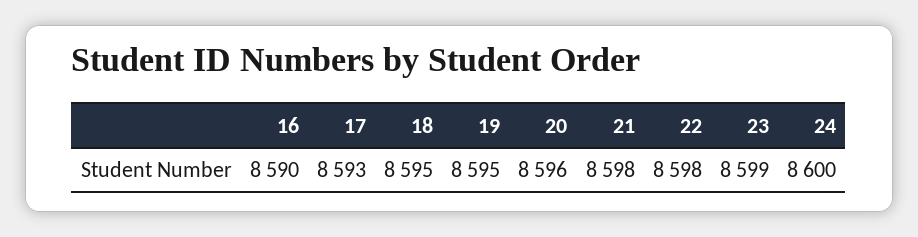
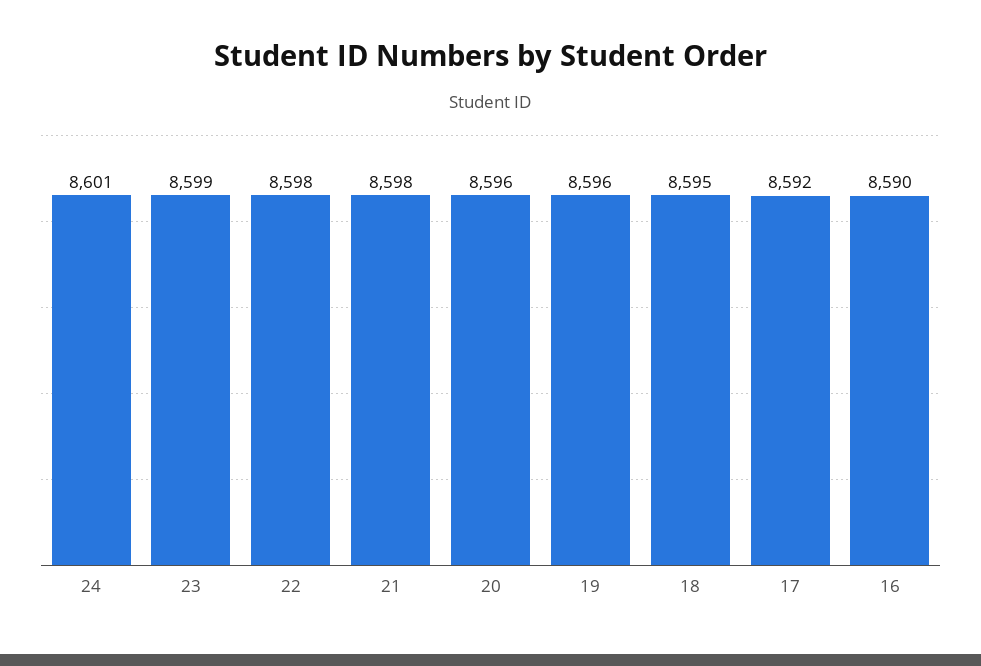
17: 8593 -> 8592
19: 8595 -> 8596
24: 8600 -> 8601

